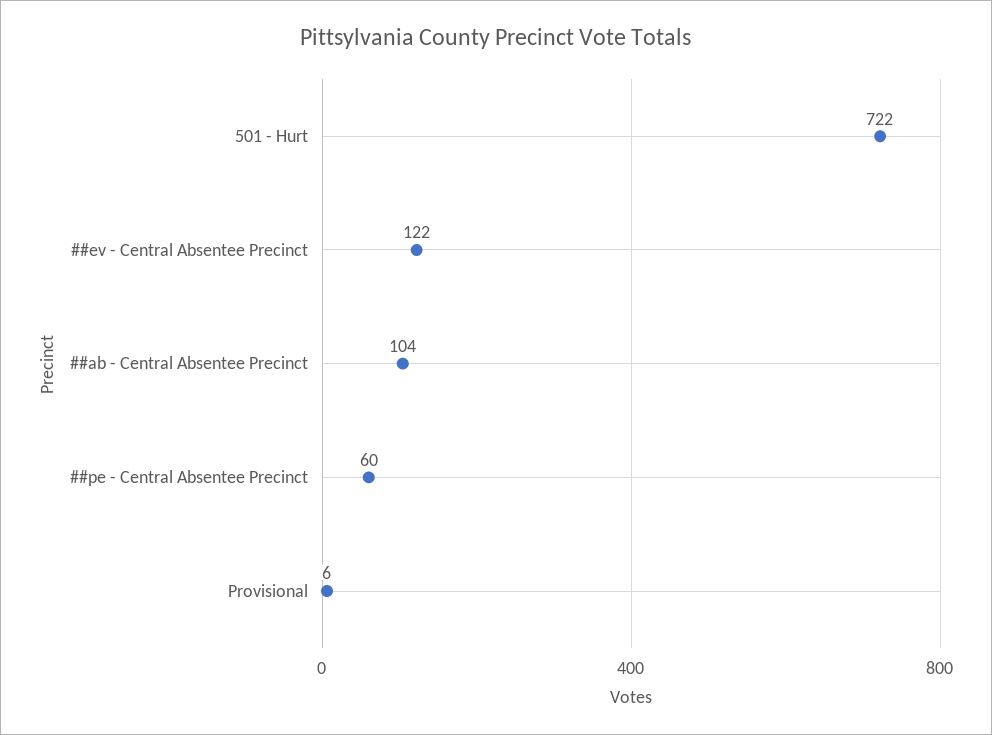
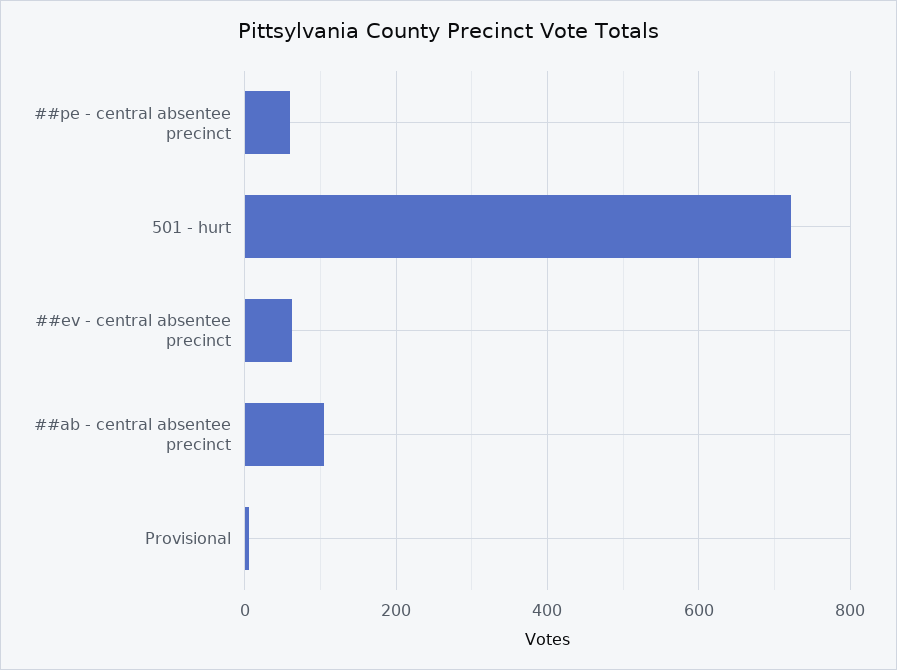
##ev - Central Absentee Precinct: 122 -> 60

